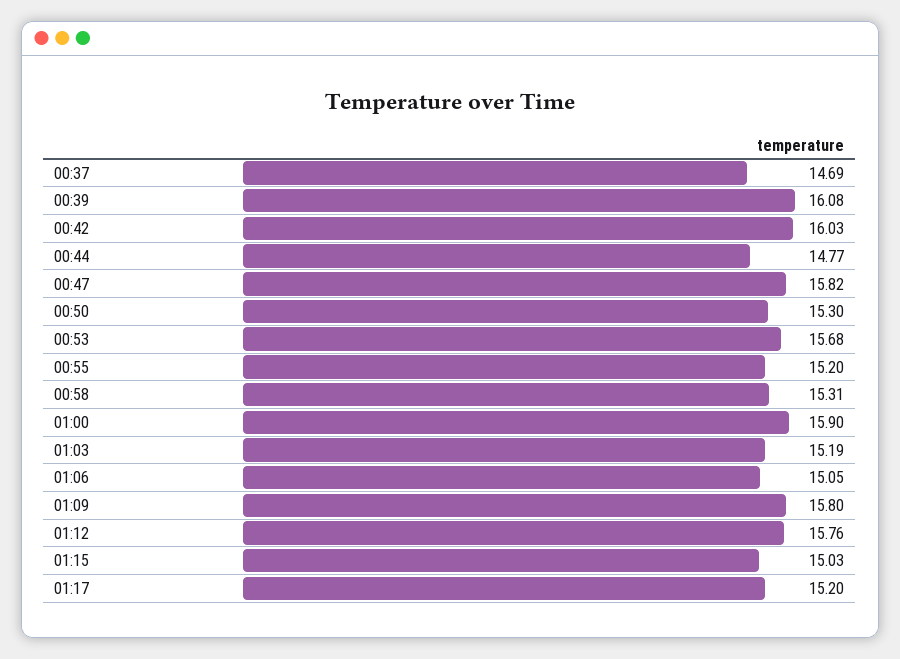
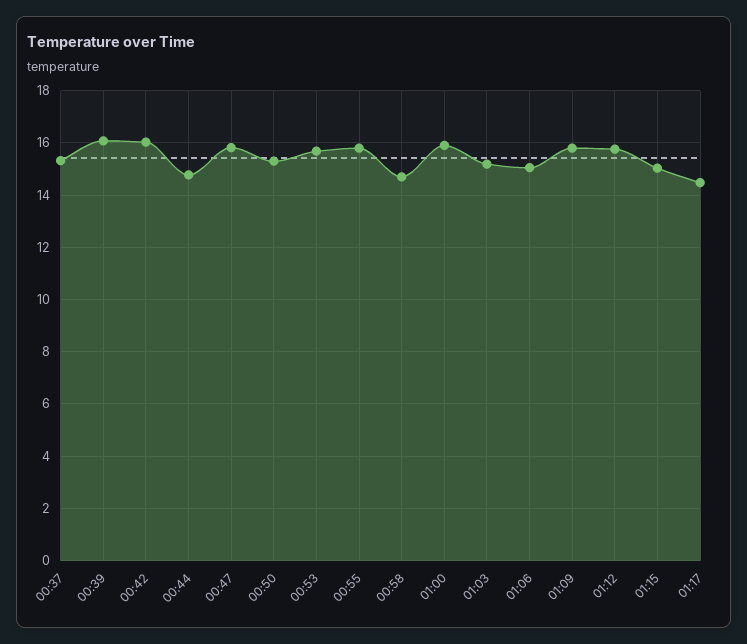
00:37: 14.69 -> 15.25
00:55: 15.2 -> 15.75
00:58: 15.31 -> 14.75
01:17: 15.2 -> 14.5

